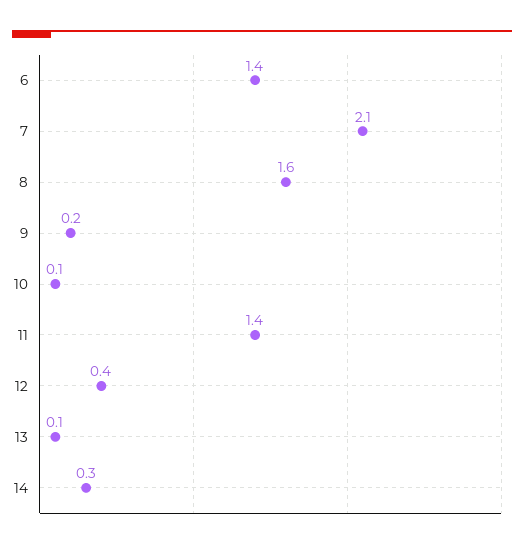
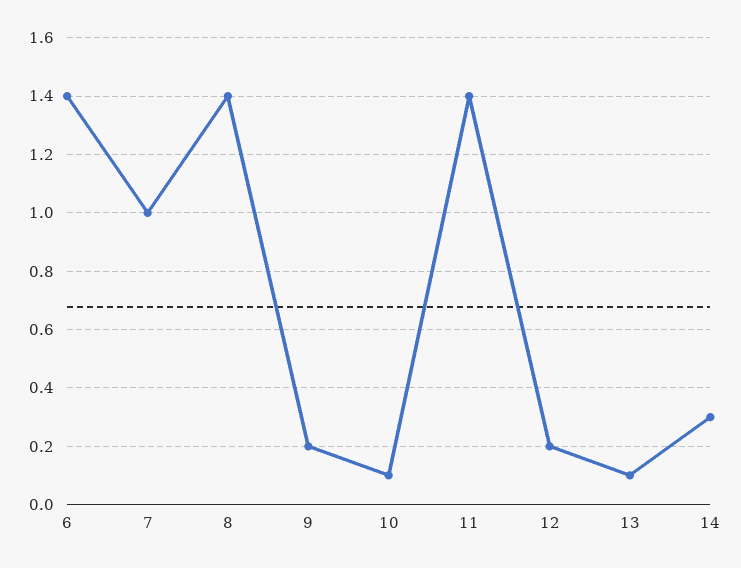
7: 2.1 -> 1
8: 1.6 -> 1.4
12: 0.4 -> 0.2

